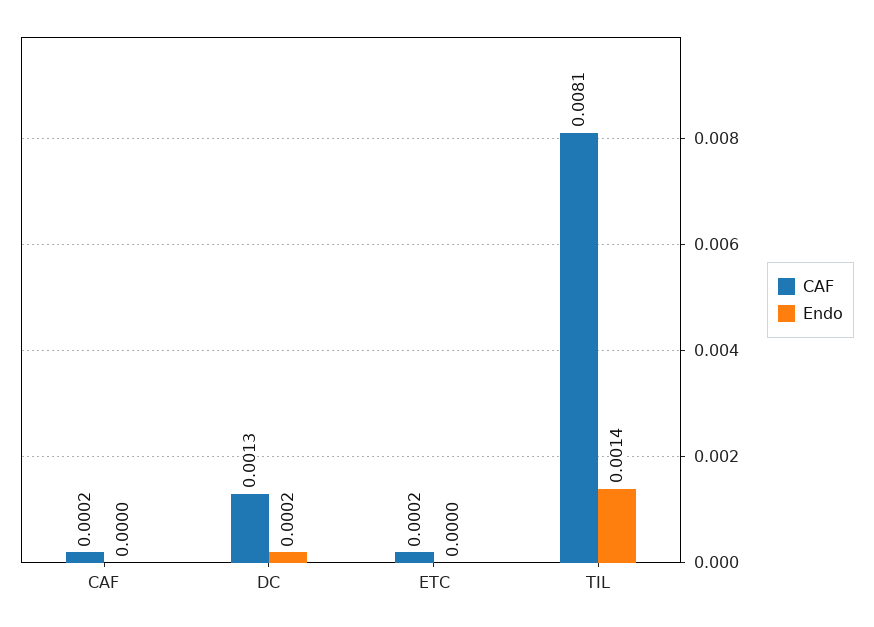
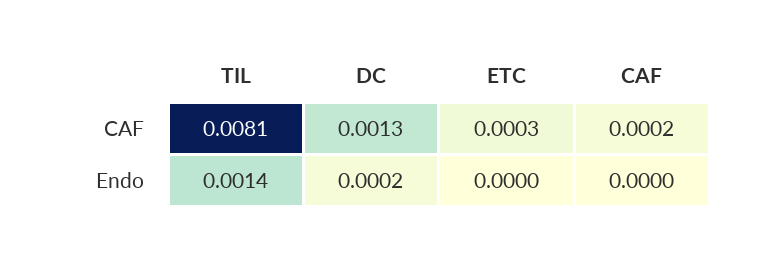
CAF, ETC: 0.0002 -> 0.0003

